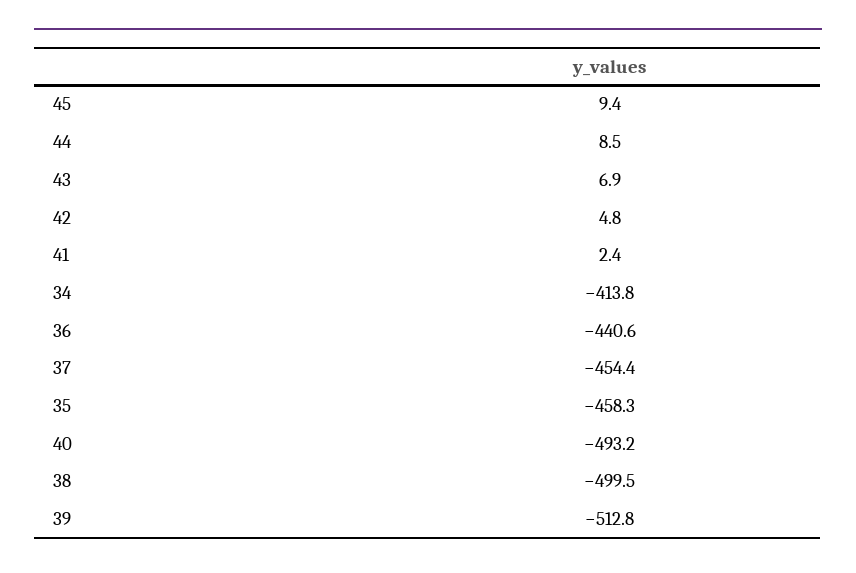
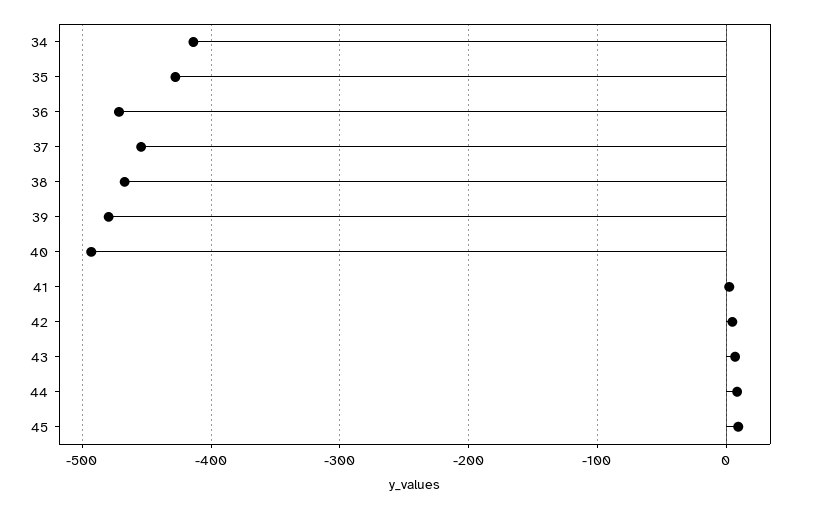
36: -440.6 -> -470
35: -458.3 -> -430
38: -499.5 -> -470
39: -512.8 -> -480

